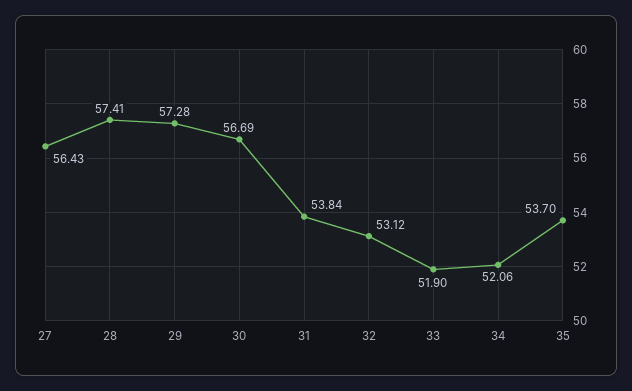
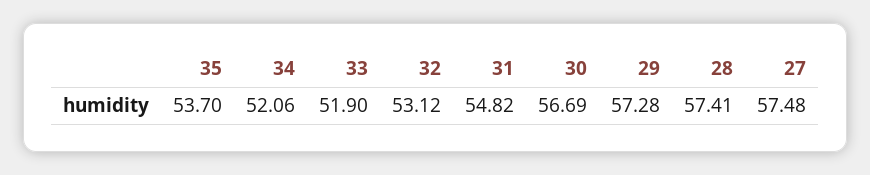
27: 56.43 -> 57.48
31: 53.84 -> 54.82

